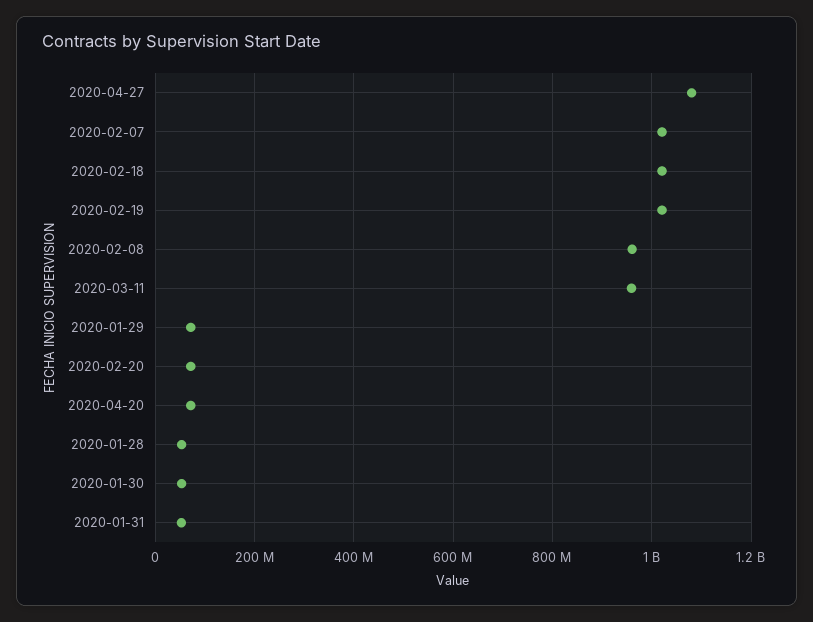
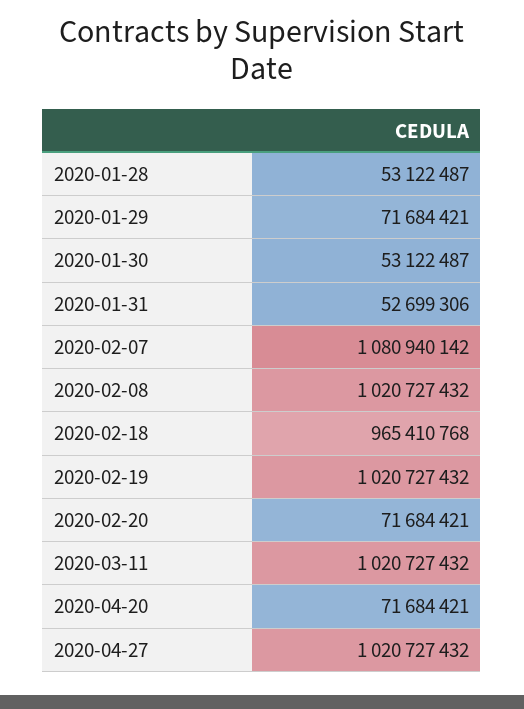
2020-04-27: 1080000000 -> 1020727432
2020-02-07: 1020000000 -> 1080940142
2020-02-18: 1020000000 -> 965410768
2020-02-08: 960000000 -> 1020727432
2020-03-11: 960000000 -> 1020727432

